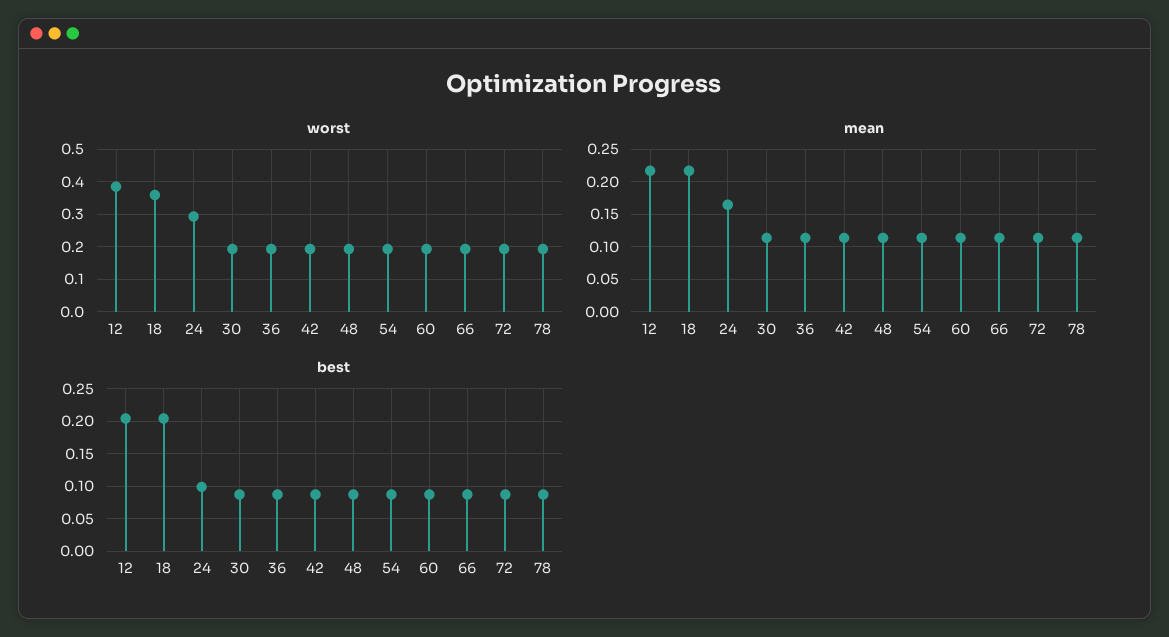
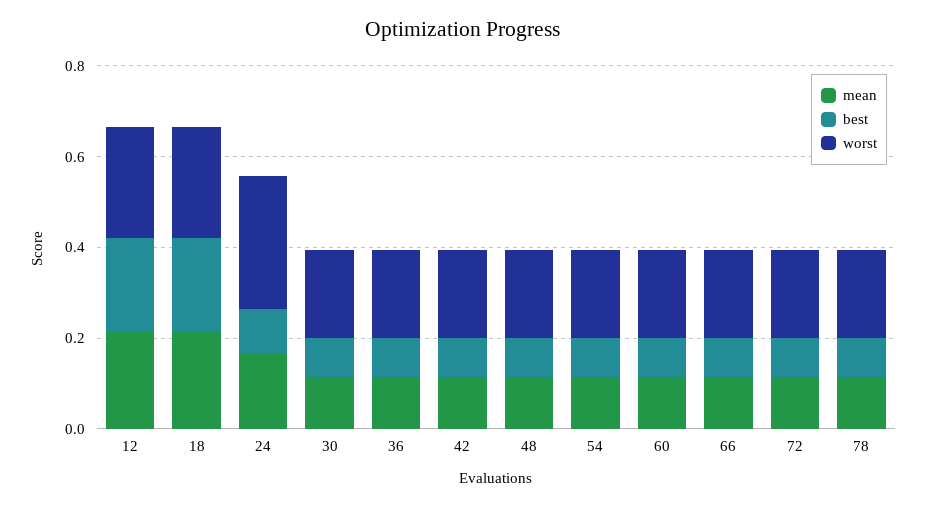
worst, 12: 0.38 -> 0.25
worst, 18: 0.36 -> 0.25

